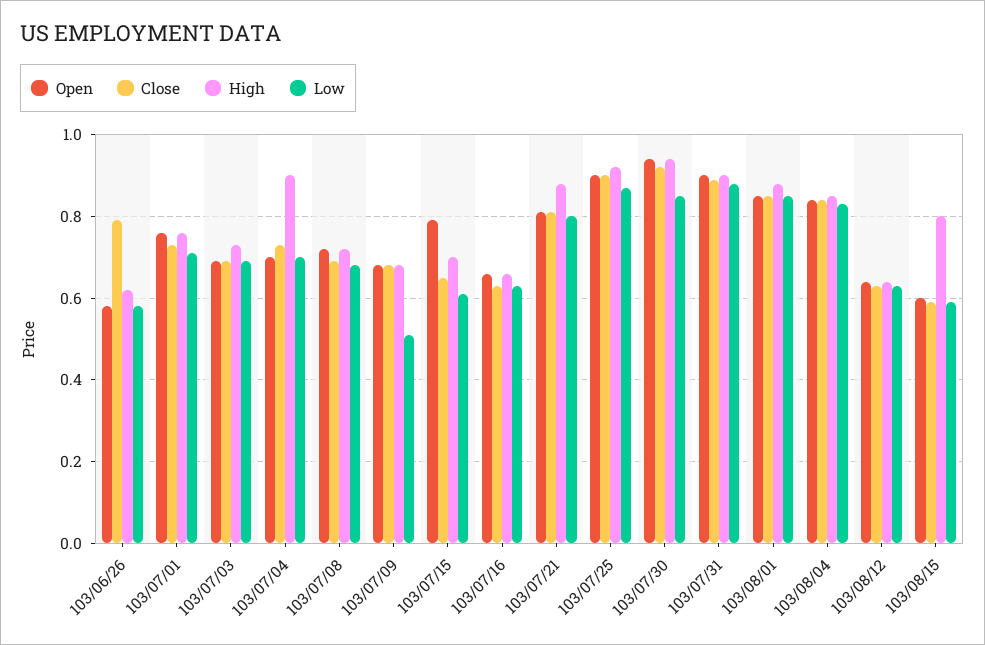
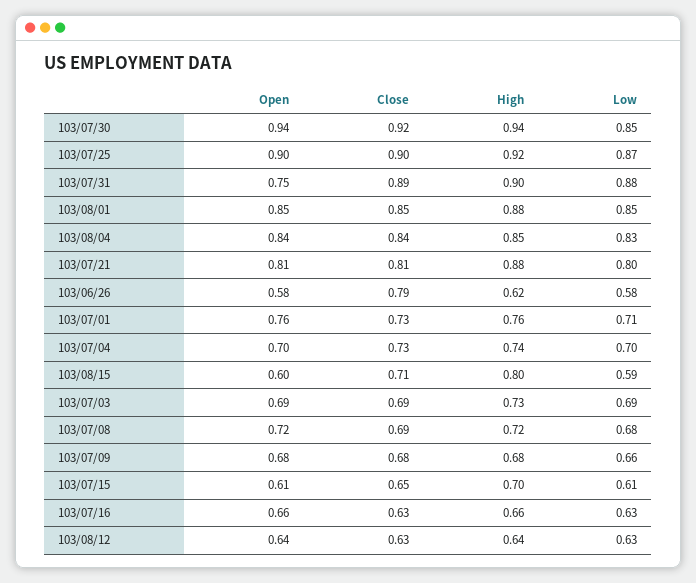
High, 103/07/04: 0.9 -> 0.74
Low, 103/07/09: 0.5 -> 0.66
Open, 103/07/15: 0.8 -> 0.61
Open, 103/07/31: 0.9 -> 0.75
Close, 103/08/15: 0.6 -> 0.71

